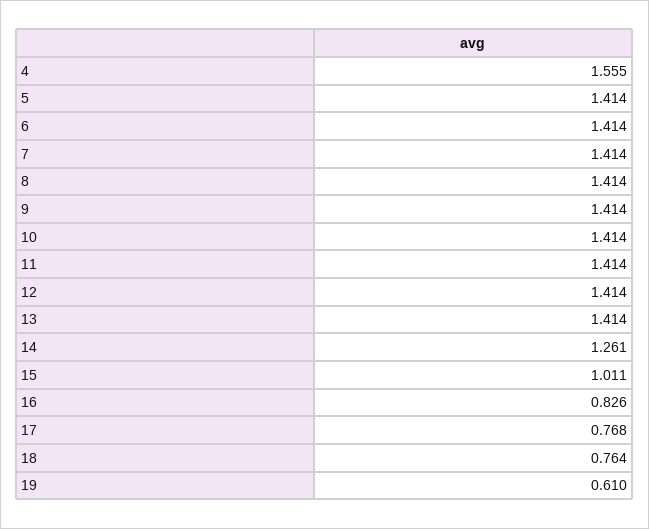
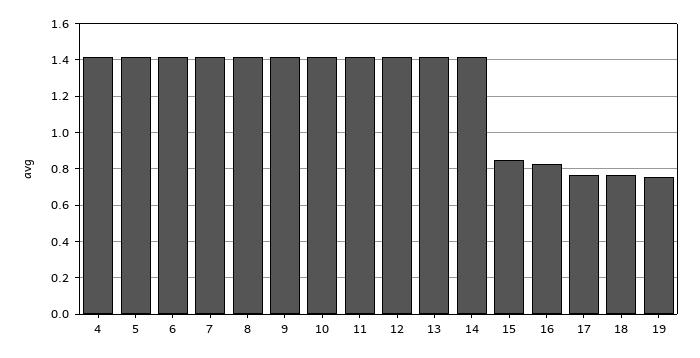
4: 1.555 -> 1.4
14: 1.261 -> 1.4
15: 1.011 -> 0.85
19: 0.61 -> 0.75

